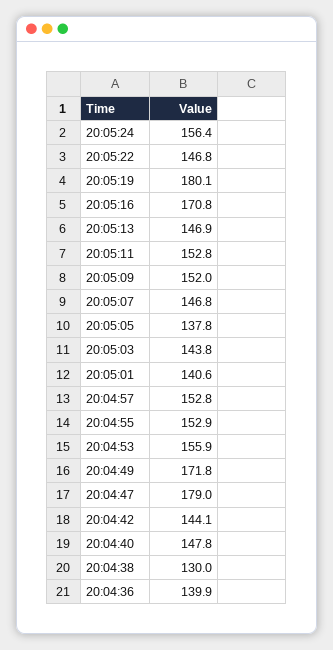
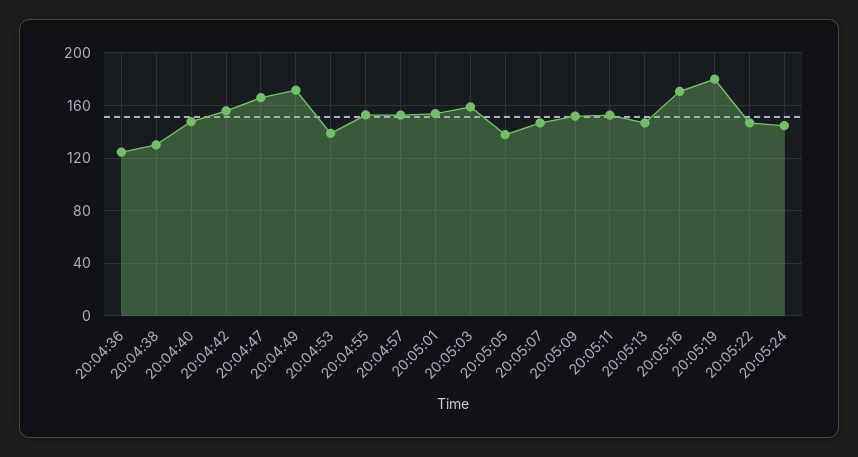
20:05:24: 156.4 -> 145
20:05:03: 143.8 -> 160
20:05:01: 140.6 -> 155
20:04:53: 155.9 -> 140
20:04:47: 179 -> 165
20:04:42: 144.1 -> 155
20:04:36: 139.9 -> 125

